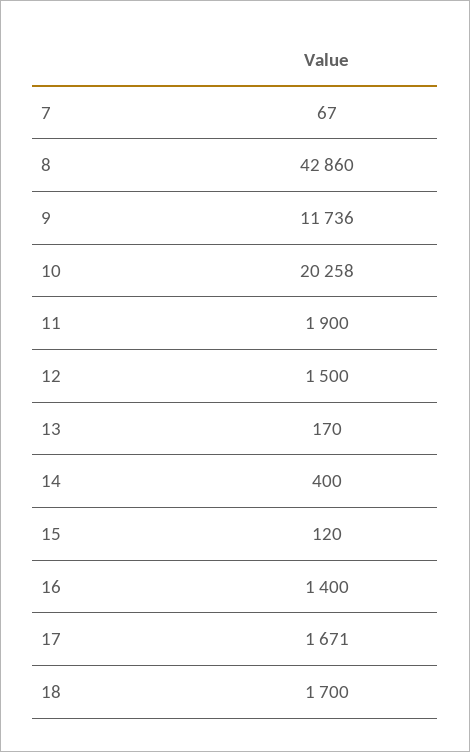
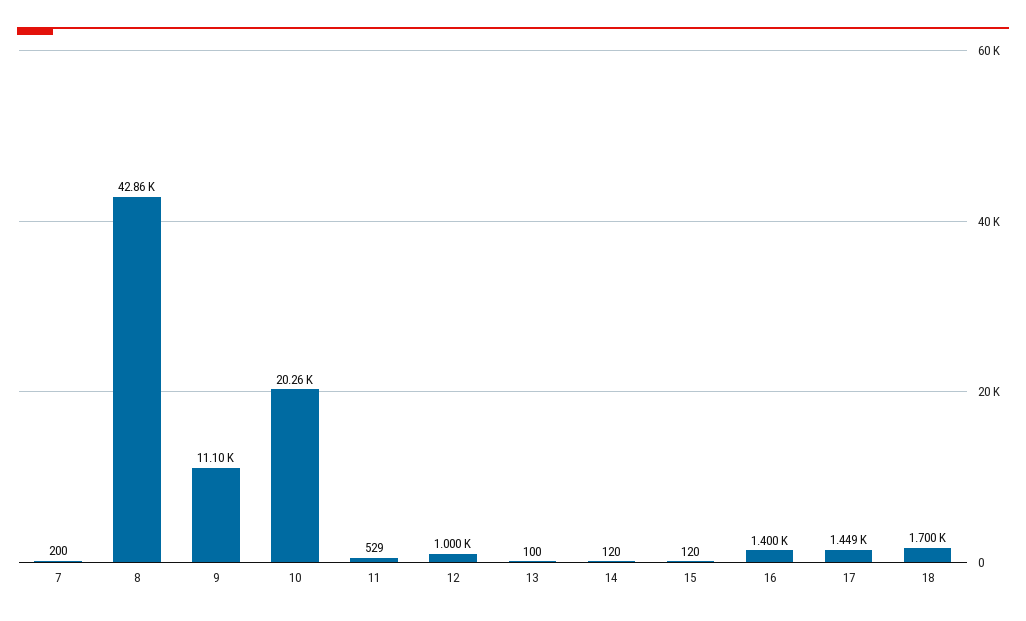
7: 67 -> 200
9: 11736 -> 11100
11: 1900 -> 529
12: 1500 -> 1000
13: 170 -> 100
14: 400 -> 120
17: 1671 -> 1449

